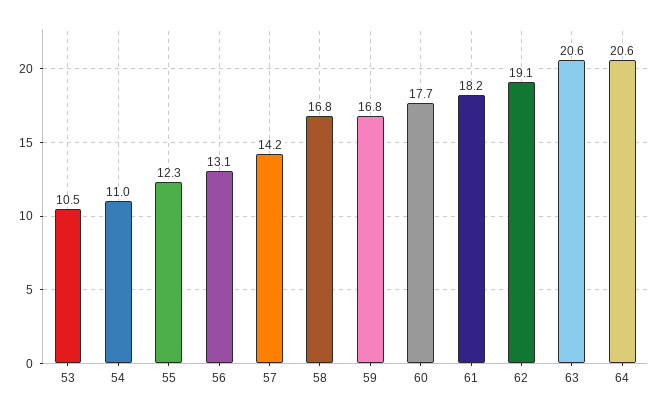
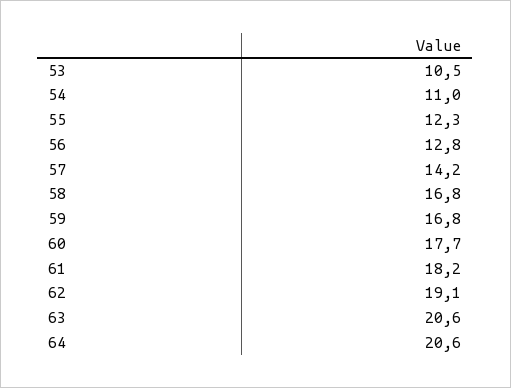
56: 13.1 -> 12.8

